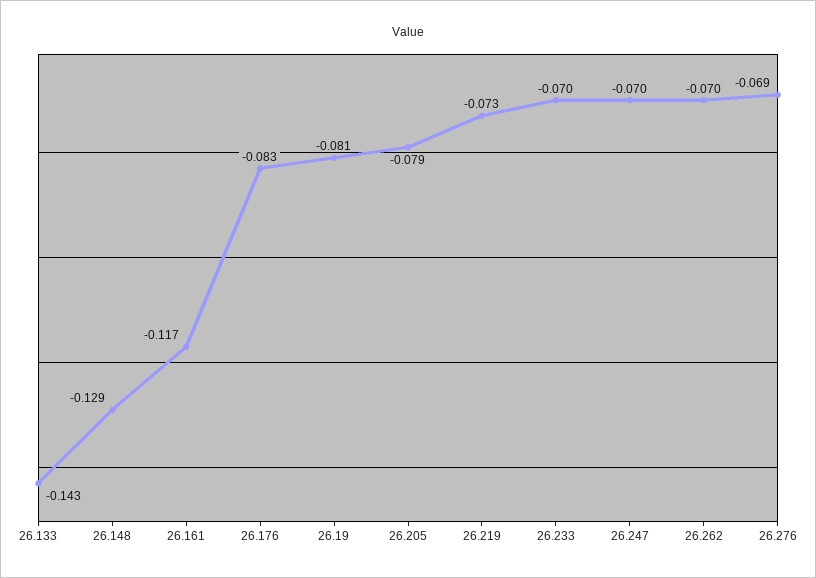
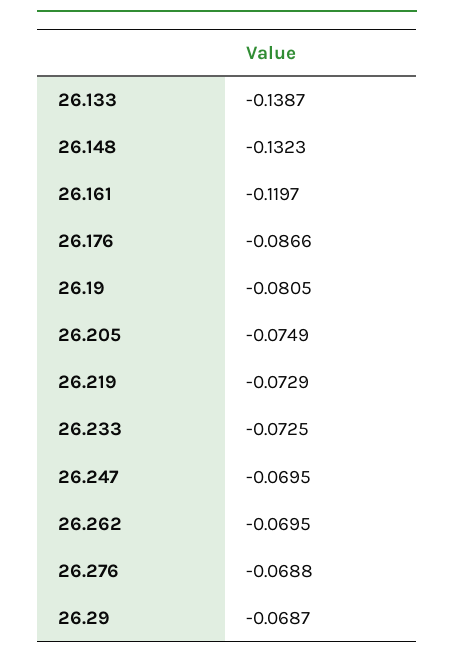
26.133: -0.143 -> -0.1387
26.148: -0.129 -> -0.1323
26.161: -0.117 -> -0.1197
26.176: -0.083 -> -0.0866
26.205: -0.079 -> -0.0749
26.233: -0.07 -> -0.0725
26.29: none -> -0.0687

